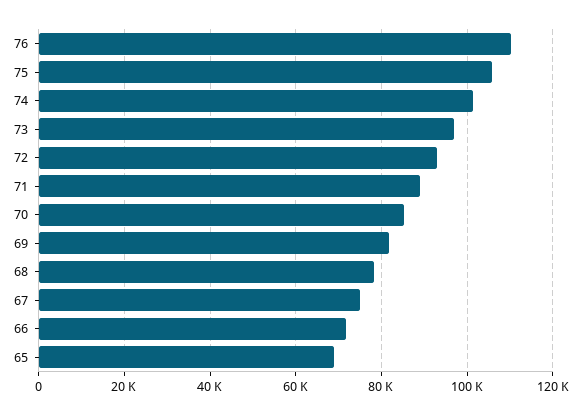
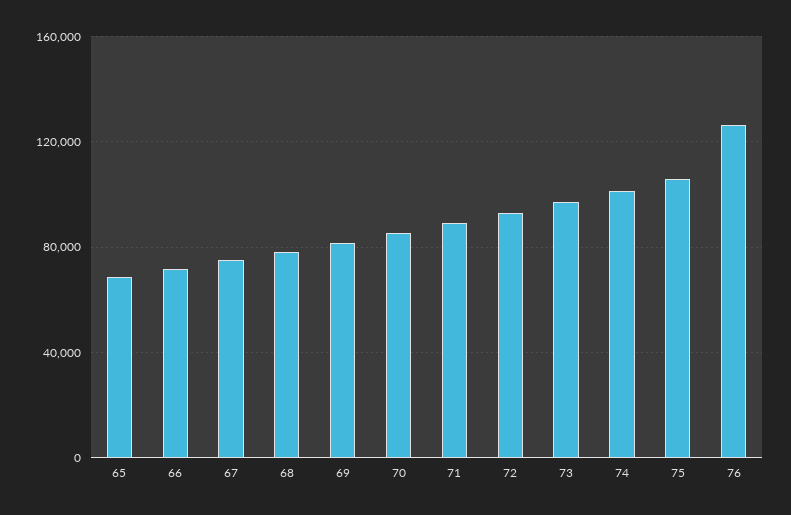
76: 110000 -> 125000

